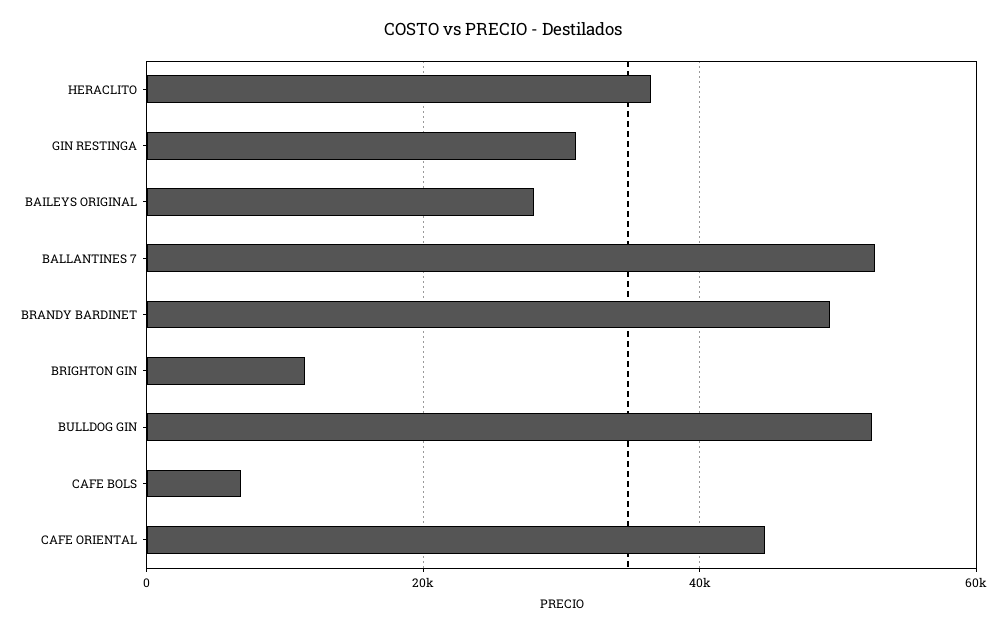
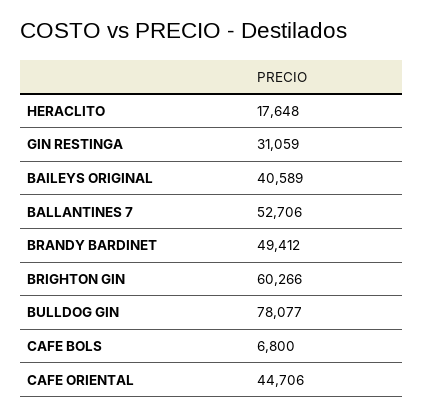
HERACLITO: 36000 -> 17648
BAILEYS ORIGINAL: 28000 -> 40589
BRIGHTON GIN: 12000 -> 60266
BULLDOG GIN: 52000 -> 78077

